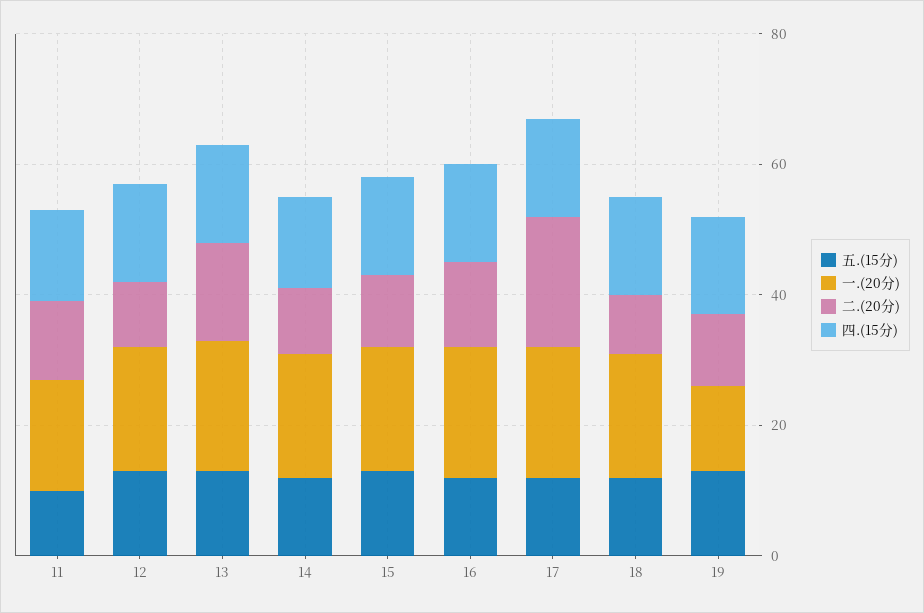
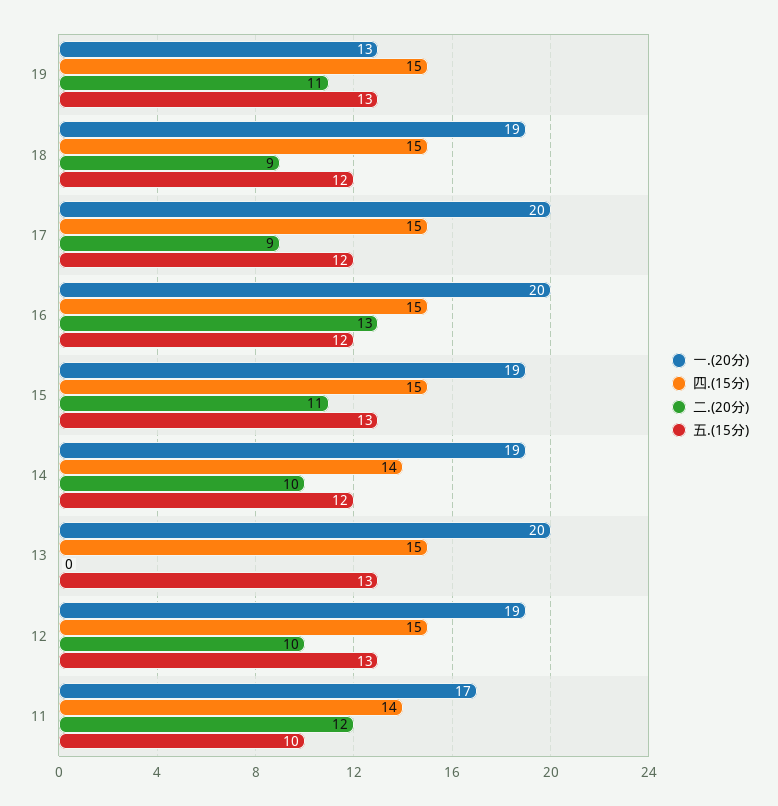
二.(20分), 13: 15 -> 0
二.(20分), 17: 20 -> 9

